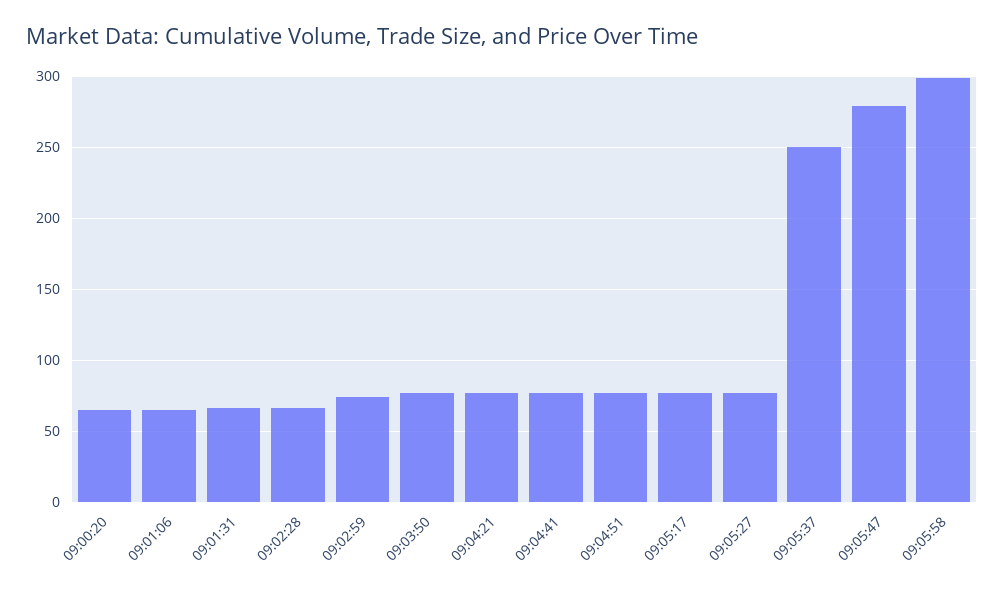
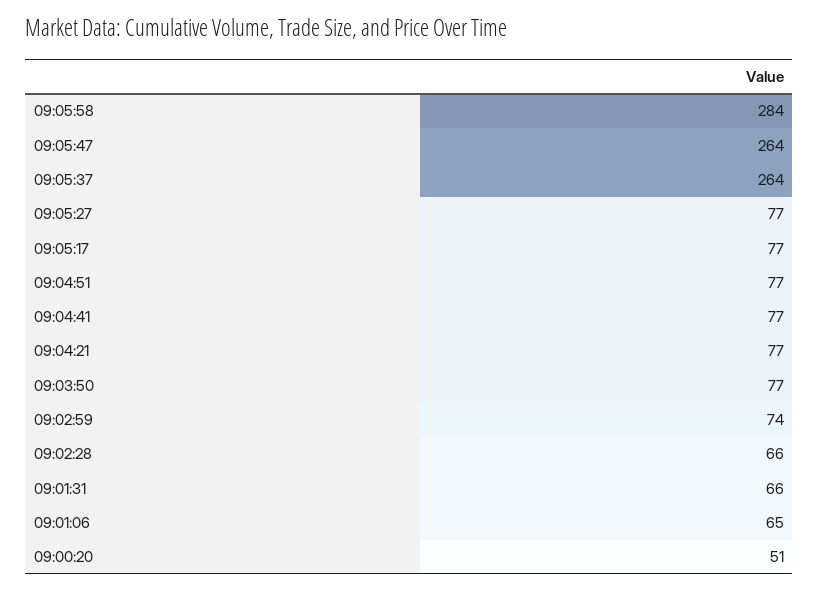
09:00:20: 65 -> 51
09:05:37: 250 -> 264
09:05:47: 280 -> 264
09:05:58: 300 -> 284

